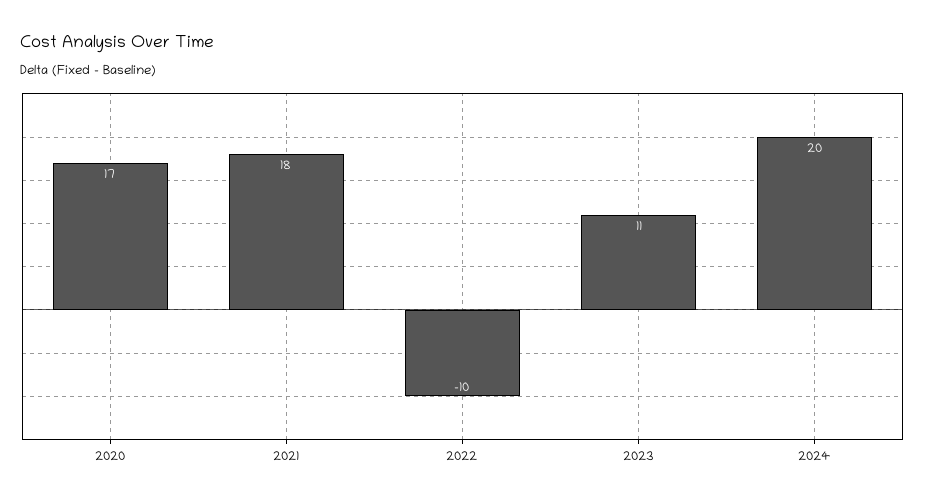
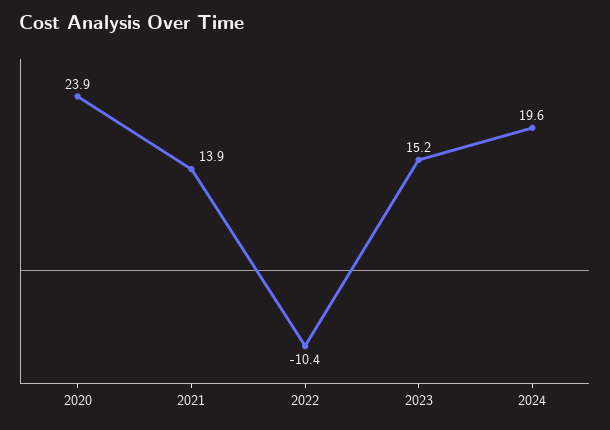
2020: 17 -> 23.9
2021: 18 -> 13.9
2023: 11 -> 15.2

